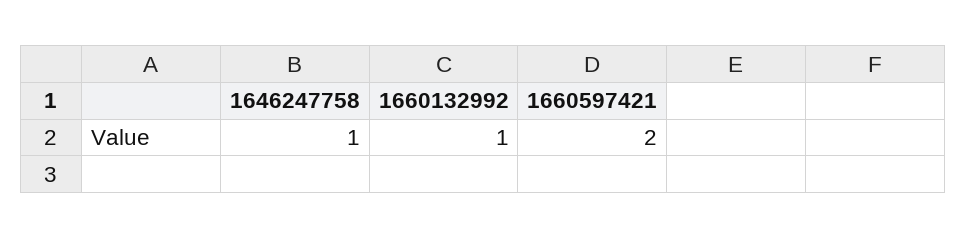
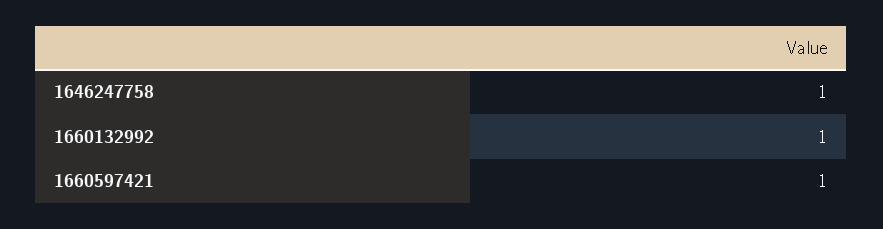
1660597421: 2 -> 1

